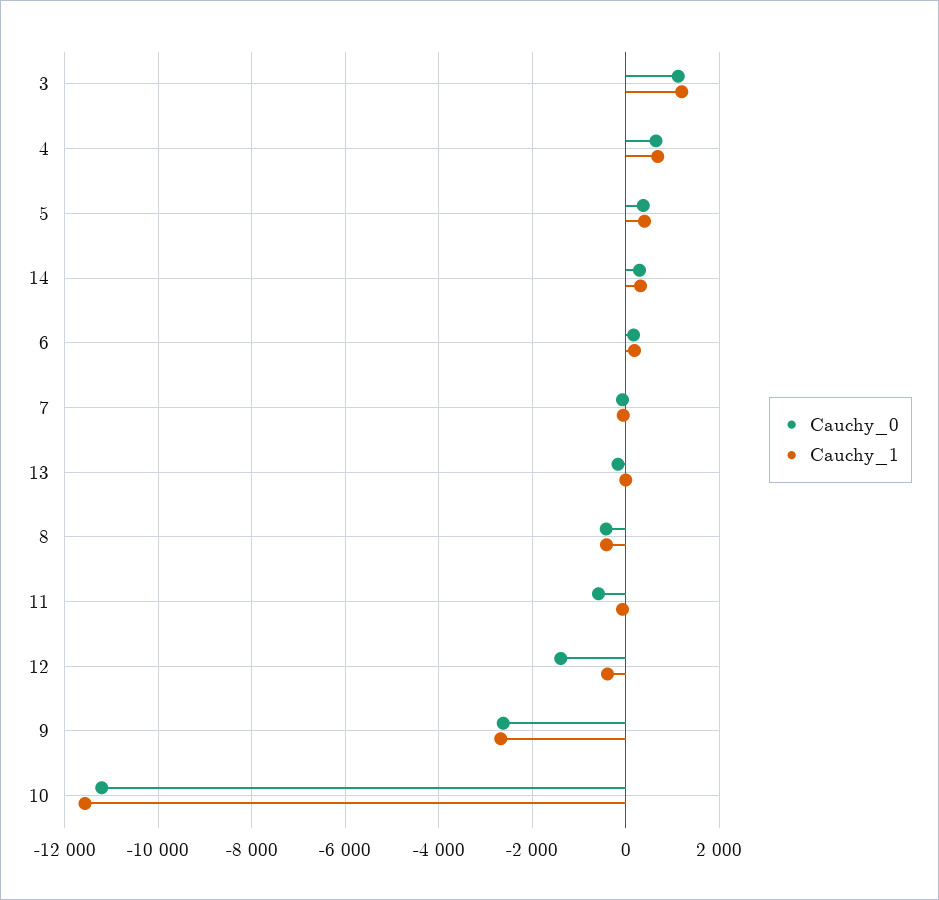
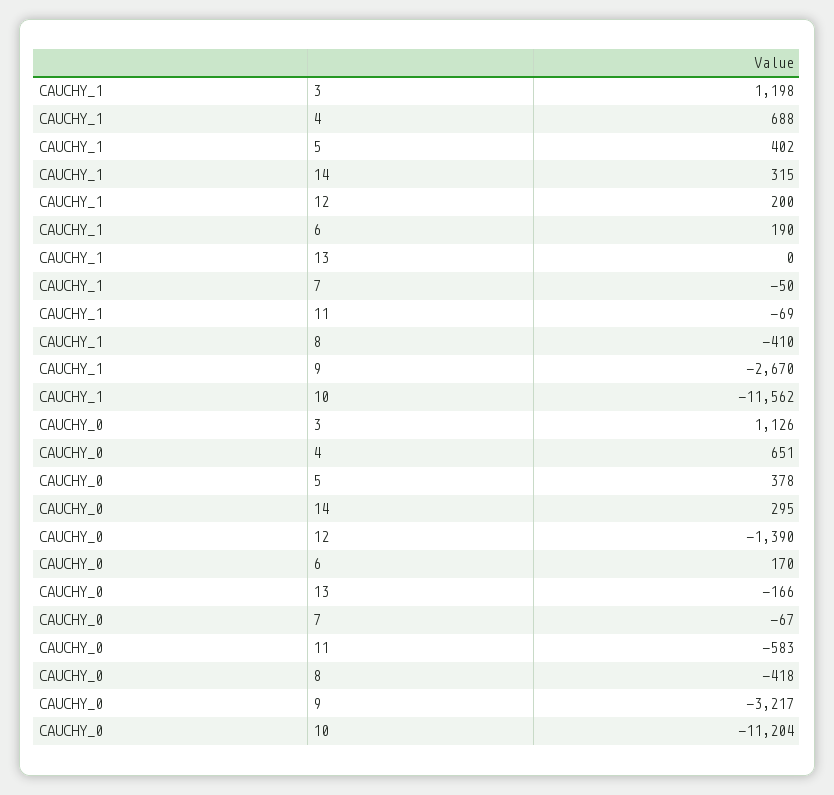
Cauchy_1, 12: -400 -> 200
Cauchy_0, 9: -2600 -> -3217

